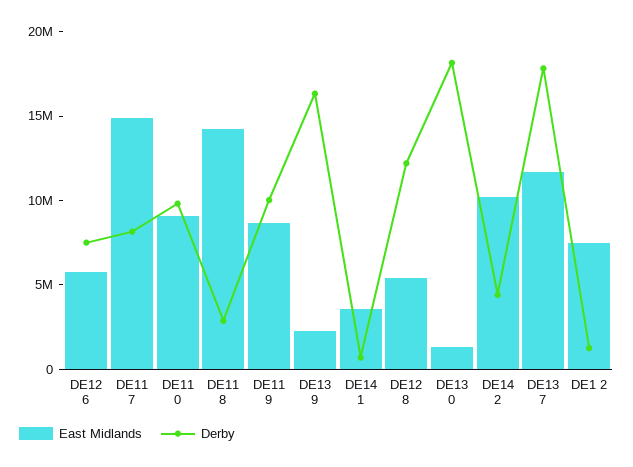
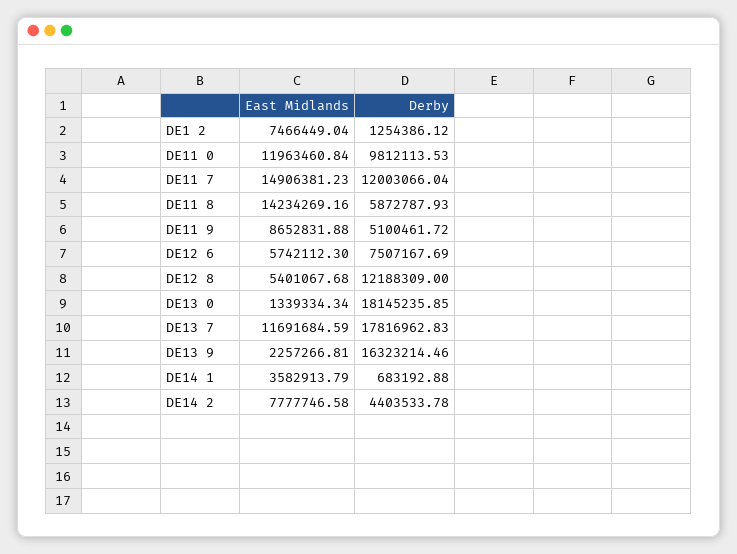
Derby, DE11 7: 8000000 -> 12003066.04
East Midlands, DE11 0: 9000000 -> 11963460.84
Derby, DE11 8: 3000000 -> 5872787.93
Derby, DE11 9: 10000000 -> 5100461.72
East Midlands, DE14 2: 10000000 -> 7777746.58

